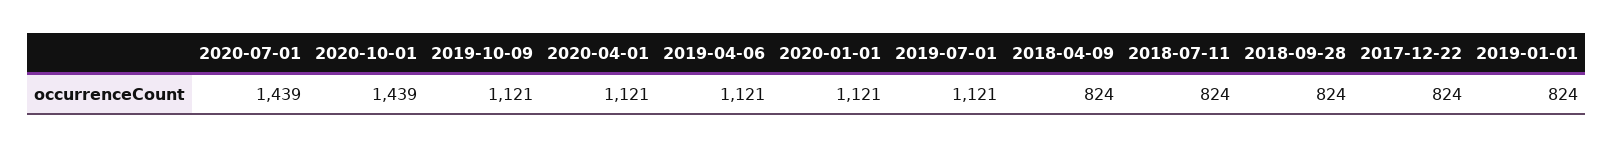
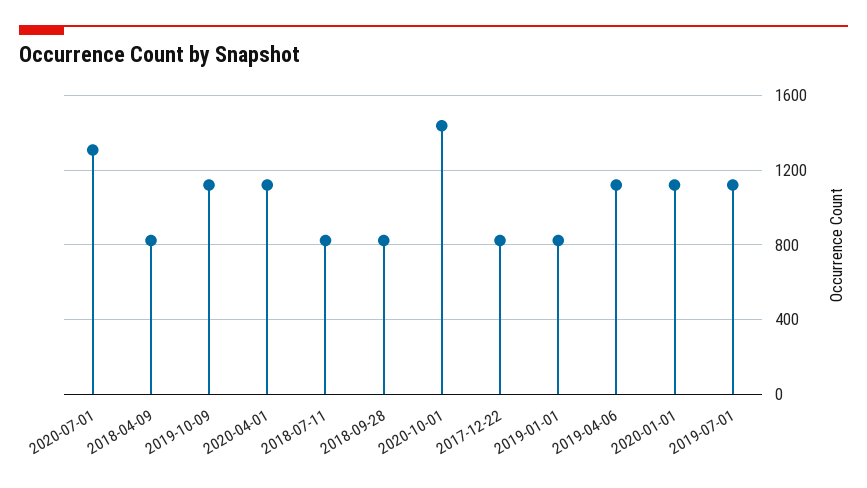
2020-07-01: 1439 -> 1300

